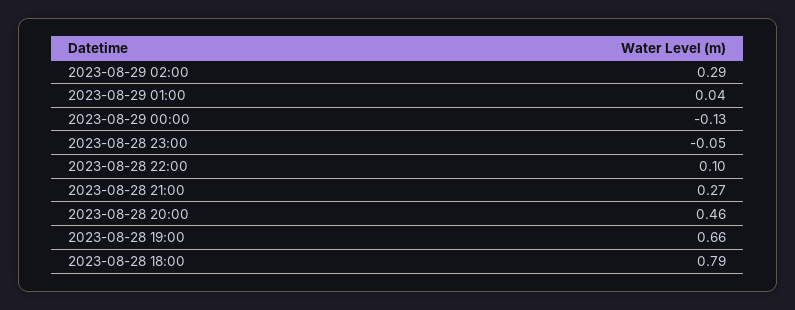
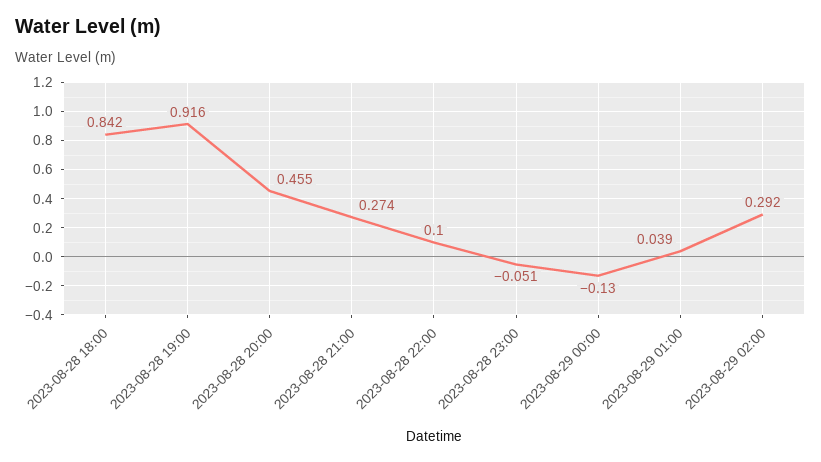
2023-08-28 19:00: 0.66 -> 0.916
2023-08-28 18:00: 0.79 -> 0.842

